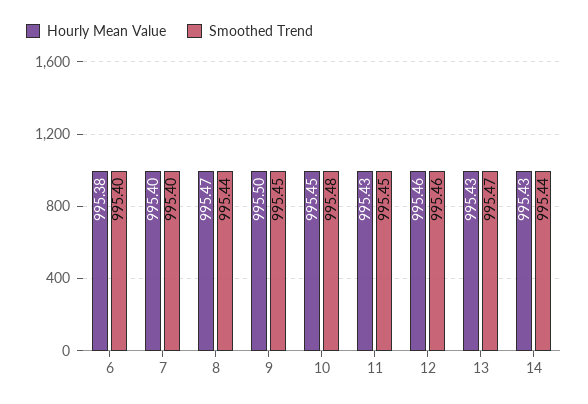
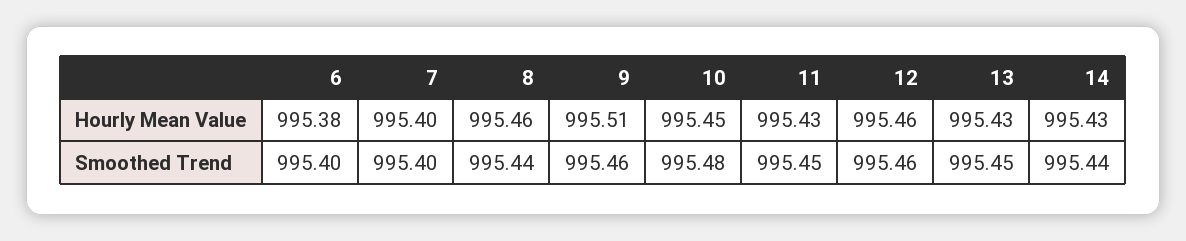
Hourly Mean Value, 8: 995.47 -> 995.46
Hourly Mean Value, 9: 995.5 -> 995.51
Smoothed Trend, 9: 995.45 -> 995.46
Smoothed Trend, 13: 995.47 -> 995.45

